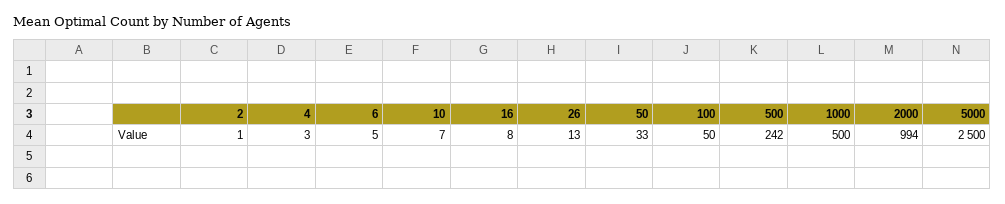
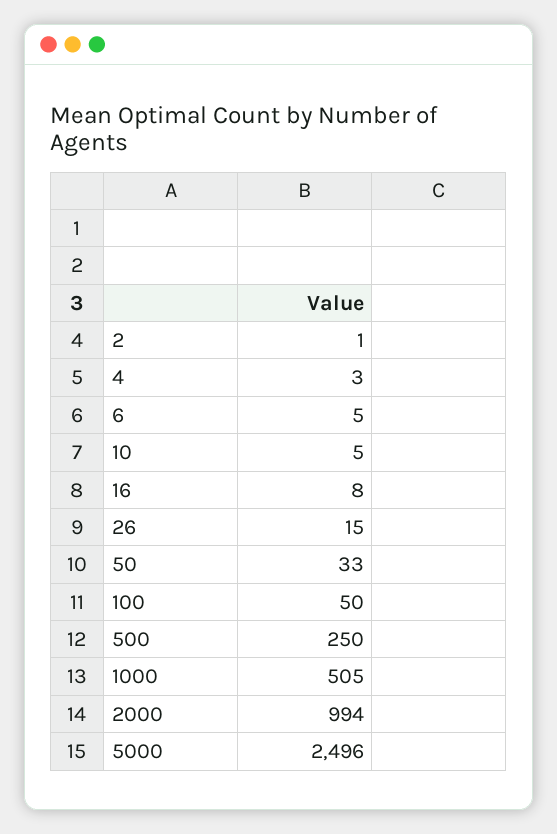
10: 7 -> 5
26: 13 -> 15
500: 242 -> 250
1000: 500 -> 505
5000: 2500 -> 2496

